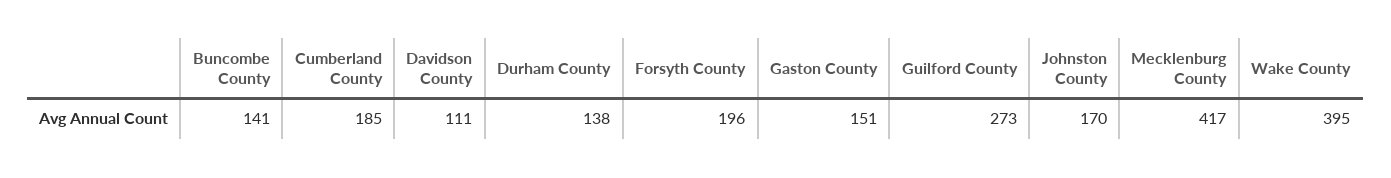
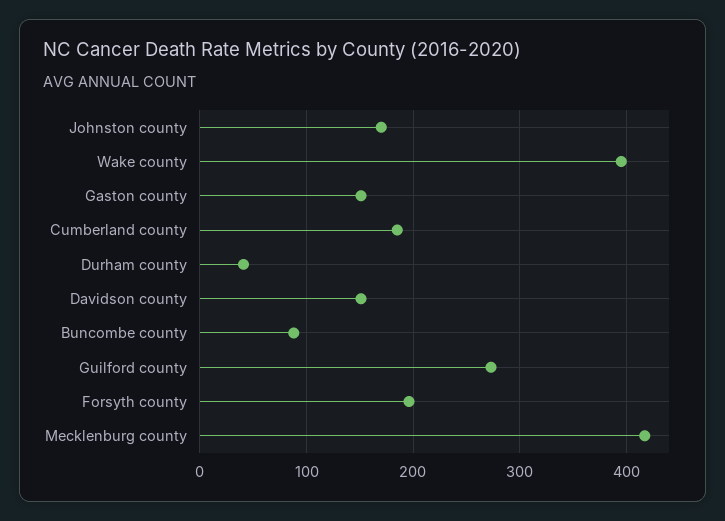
Buncombe County: 141 -> 90
Davidson County: 111 -> 150
Durham County: 138 -> 40

